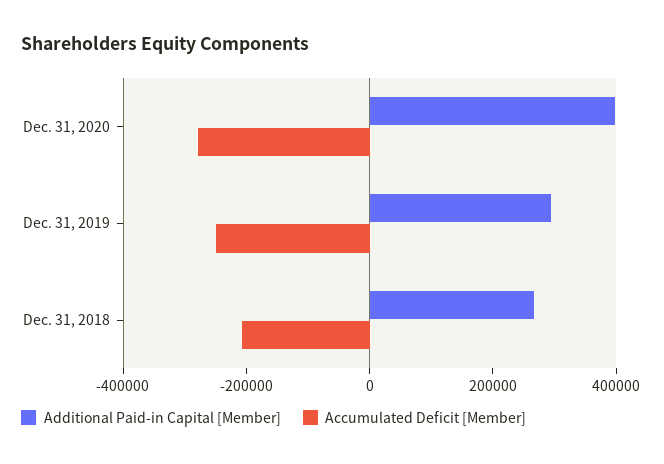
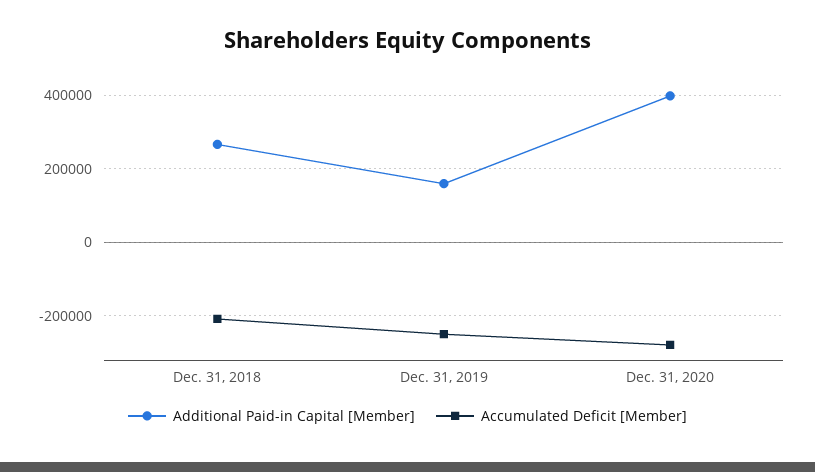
Additional Paid-in Capital [Member], Dec. 31, 2019: 300000 -> 160000

